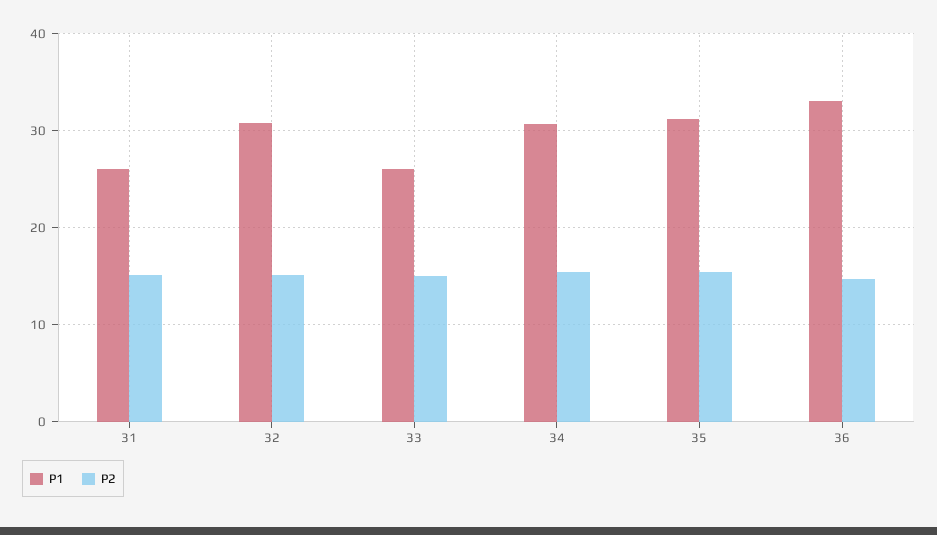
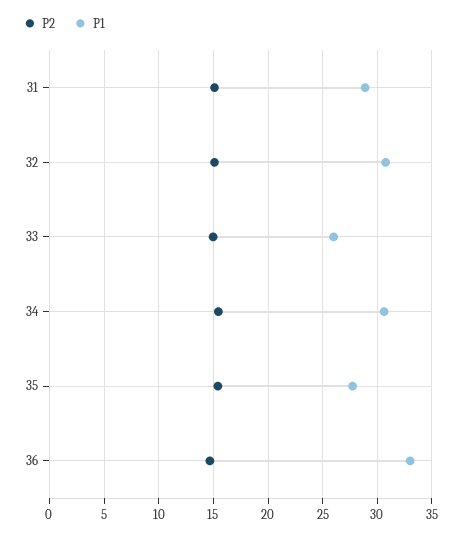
P1, 31: 26 -> 29
P1, 35: 31 -> 28

